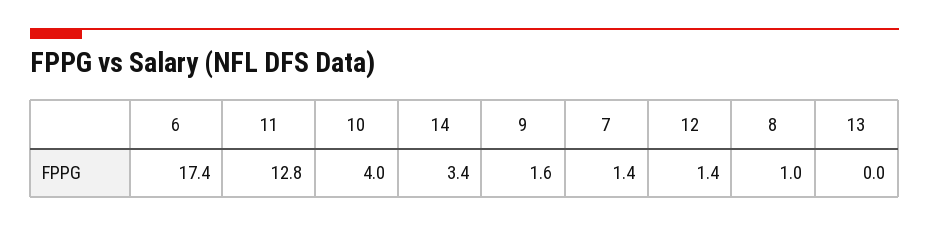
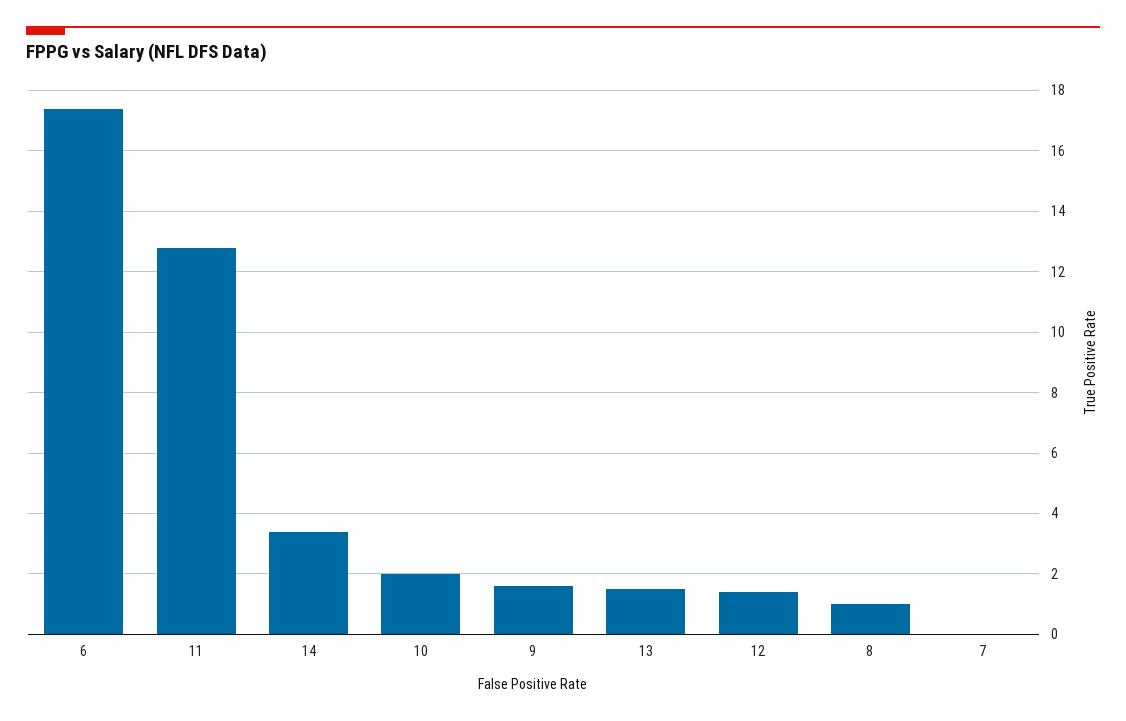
10: 4 -> 2
7: 1.4 -> 0
13: 0 -> 1.5

